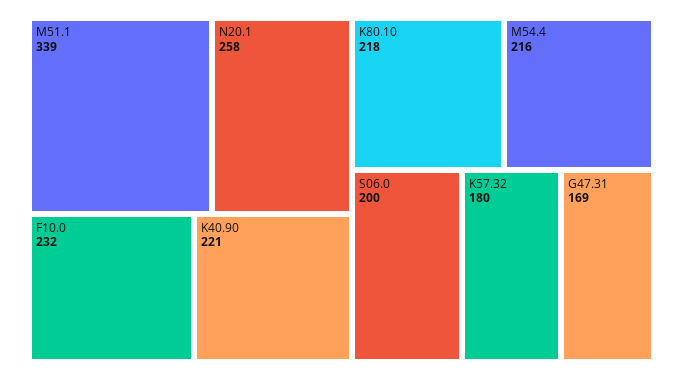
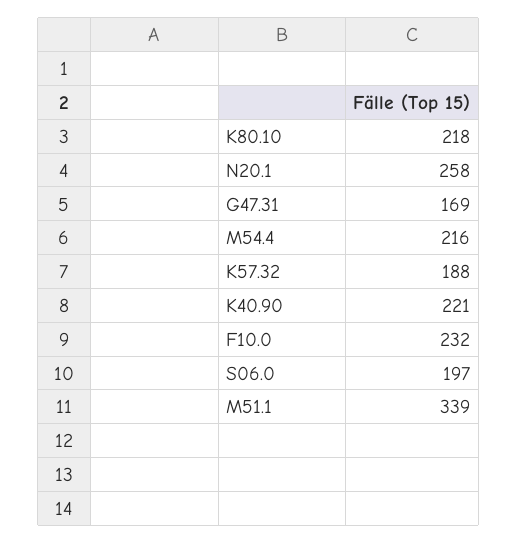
S06.0: 200 -> 197
K57.32: 180 -> 188

